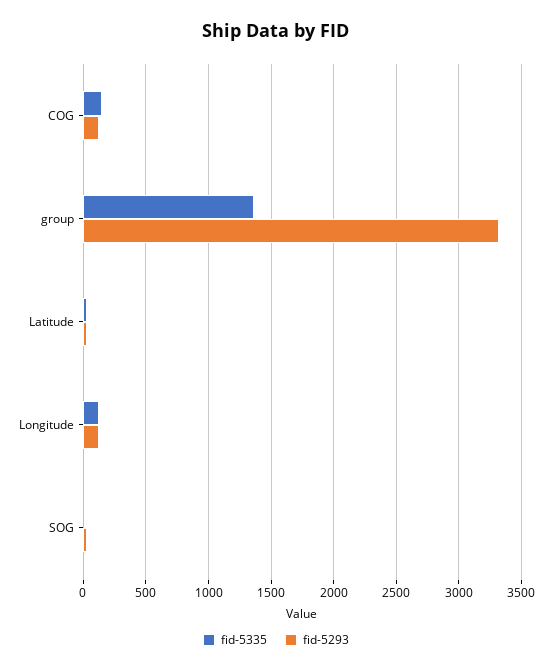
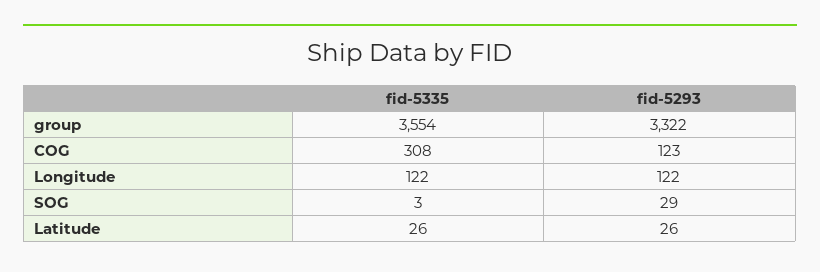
fid-5335, COG: 150 -> 308
fid-5335, group: 1350 -> 3554

